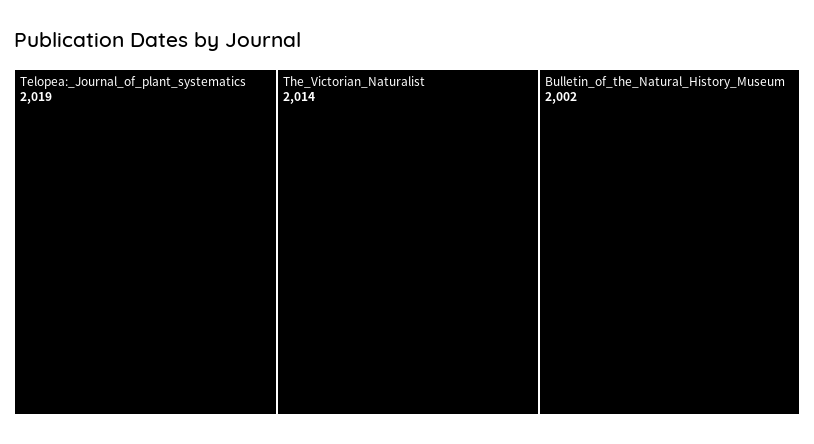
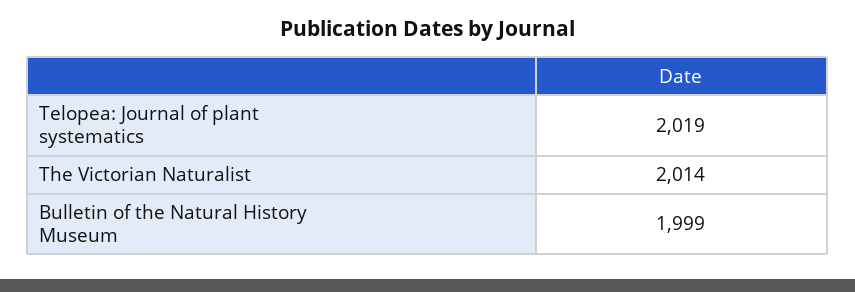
Bulletin_of_the_Natural_History_Museum: 2002 -> 1999

